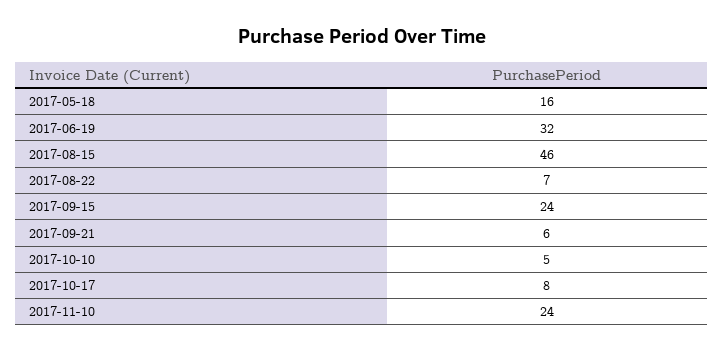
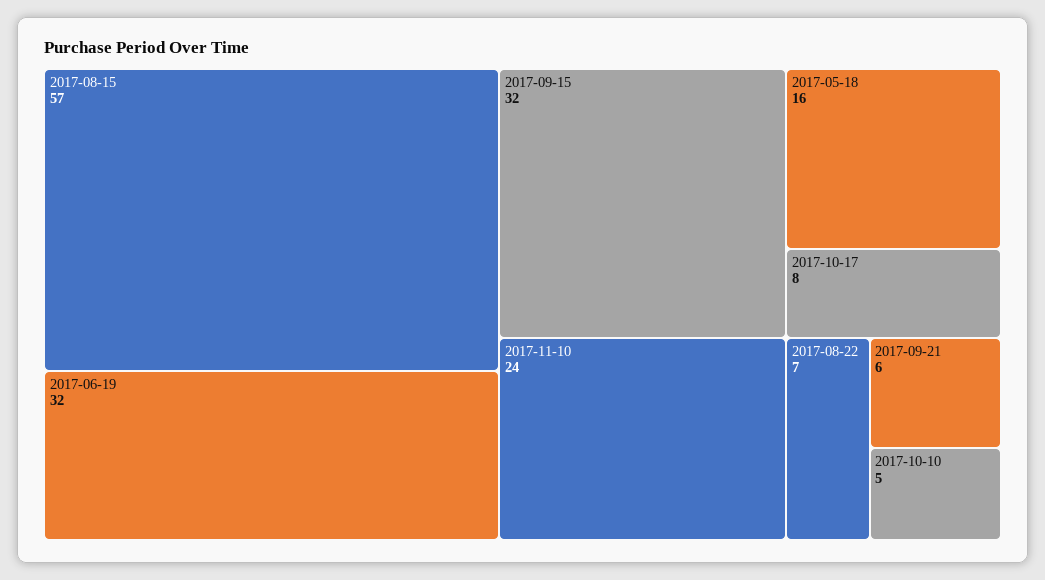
2017-08-15: 46 -> 57
2017-09-15: 24 -> 32

